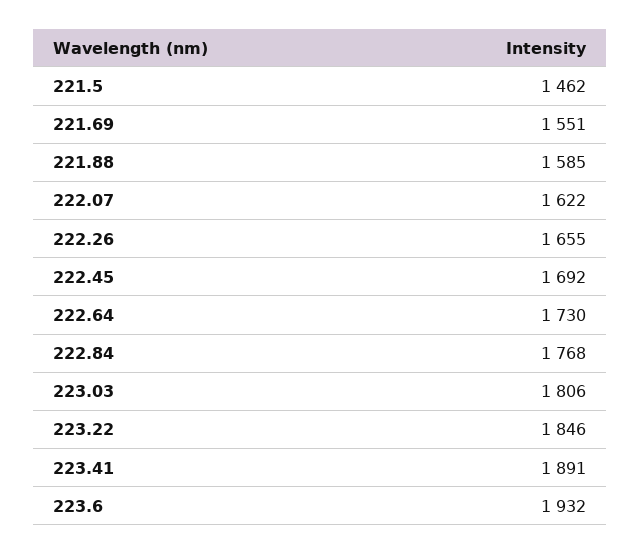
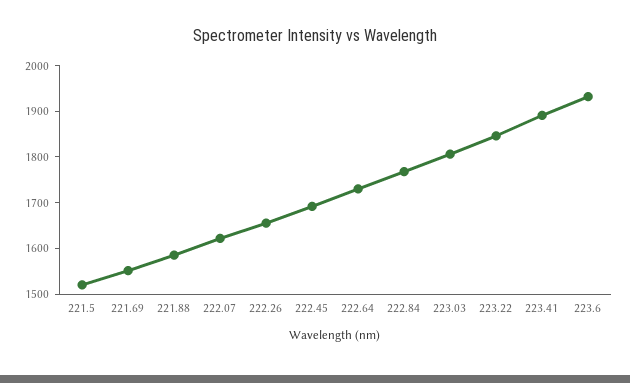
221.5: 1462 -> 1520

